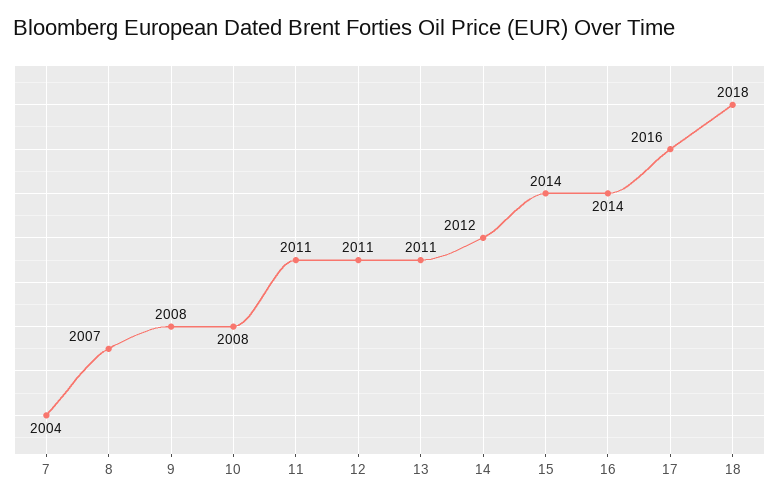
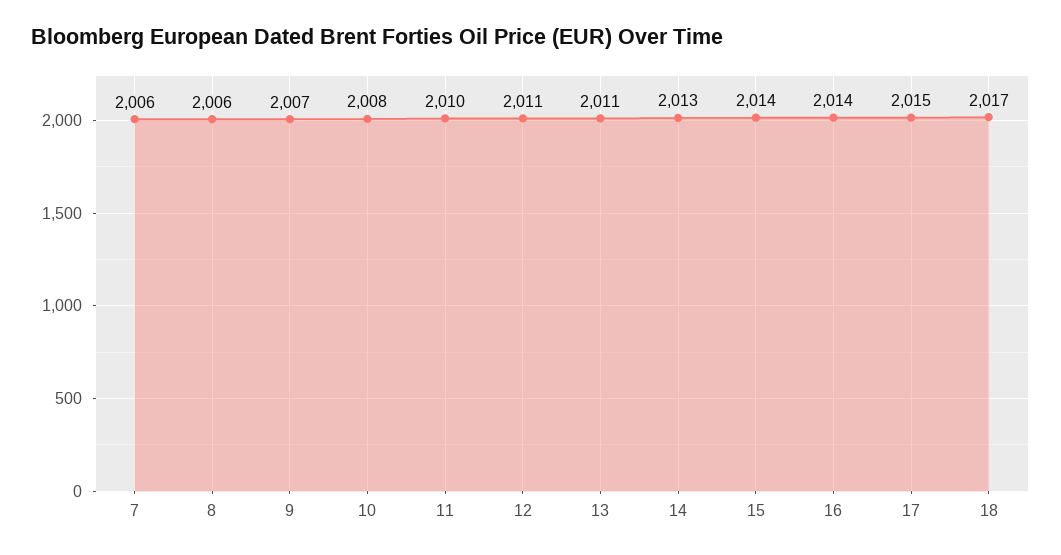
7: 2004 -> 2006
8: 2007 -> 2006
9: 2008 -> 2007
11: 2011 -> 2010
14: 2012 -> 2013
17: 2016 -> 2015
18: 2018 -> 2017

